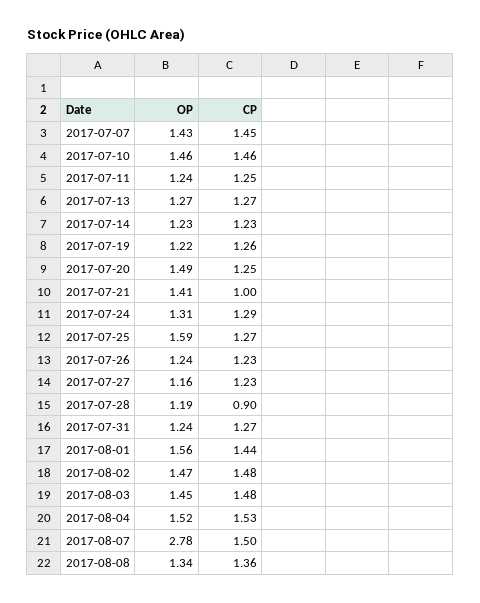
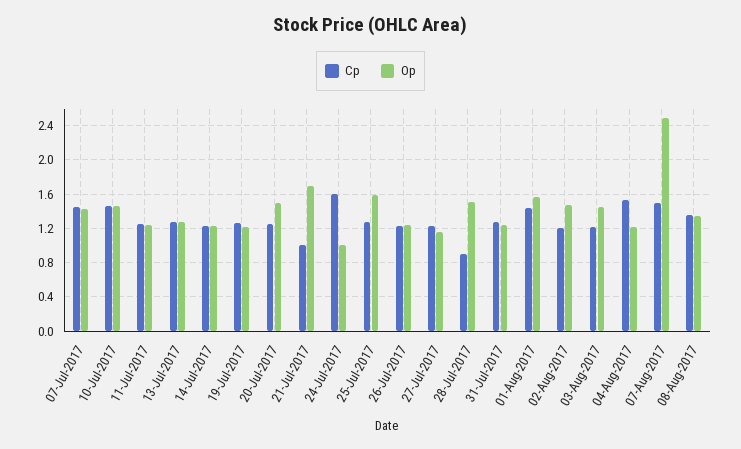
OP, 2017-07-21: 1.41 -> 1.7
OP, 2017-07-24: 1.31 -> 1
CP, 2017-07-24: 1.29 -> 1.6
OP, 2017-07-28: 1.19 -> 1.5
CP, 2017-08-02: 1.48 -> 1.2
CP, 2017-08-03: 1.48 -> 1.2
OP, 2017-08-04: 1.52 -> 1.2
OP, 2017-08-07: 2.78 -> 2.5

